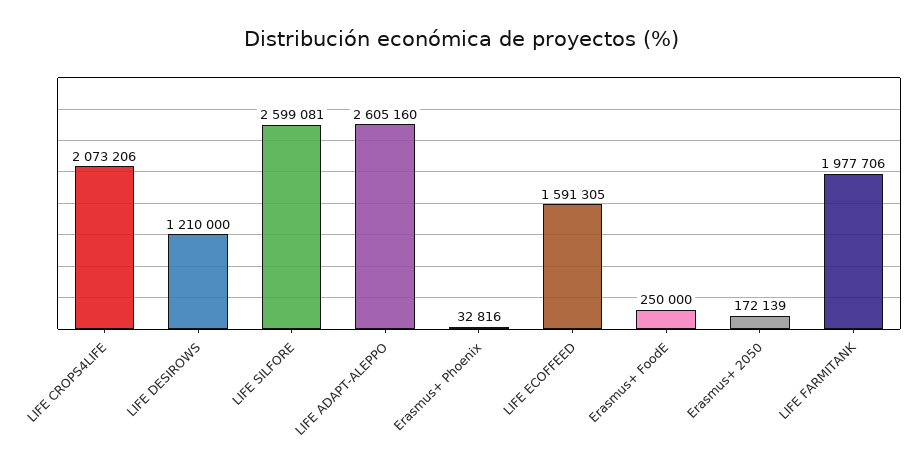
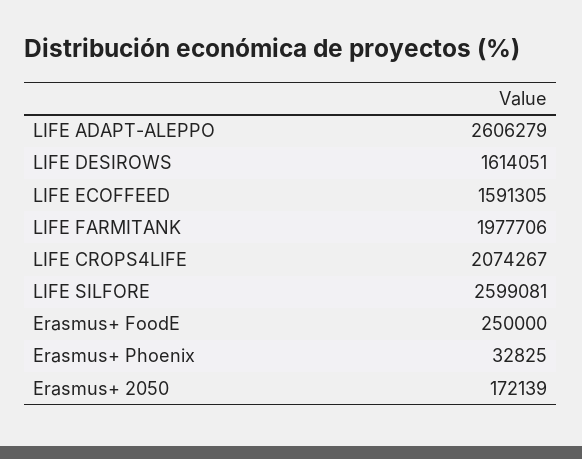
LIFE CROPS4LIFE: 2073206 -> 2074267
LIFE DESIROWS: 1210000 -> 1614051
LIFE ADAPT-ALEPPO: 2605160 -> 2606279
Erasmus+ Phoenix: 32816 -> 32825

